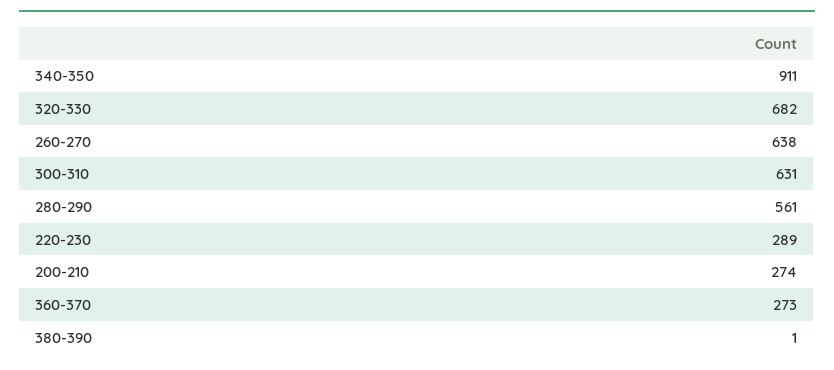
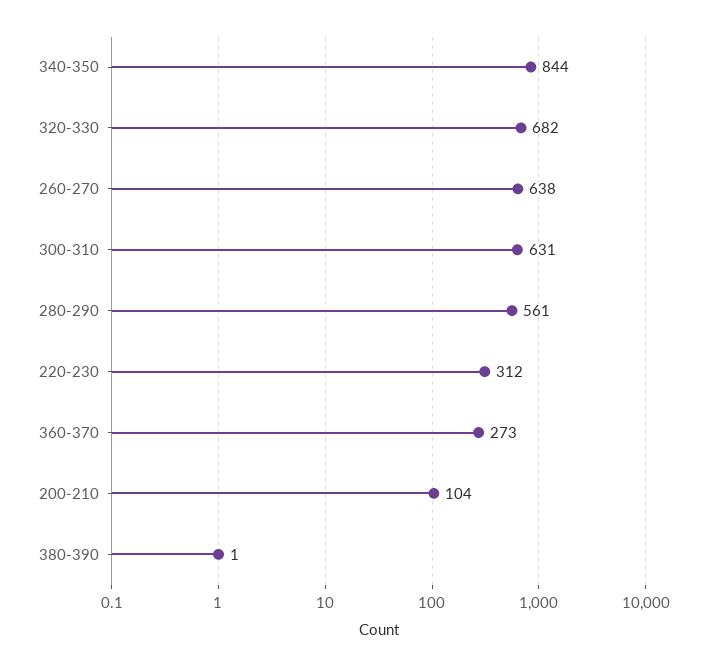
340-350: 911 -> 844
220-230: 289 -> 312
200-210: 274 -> 104

